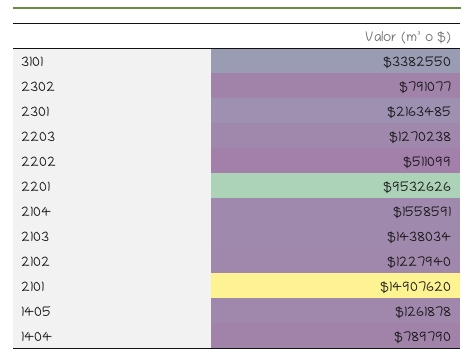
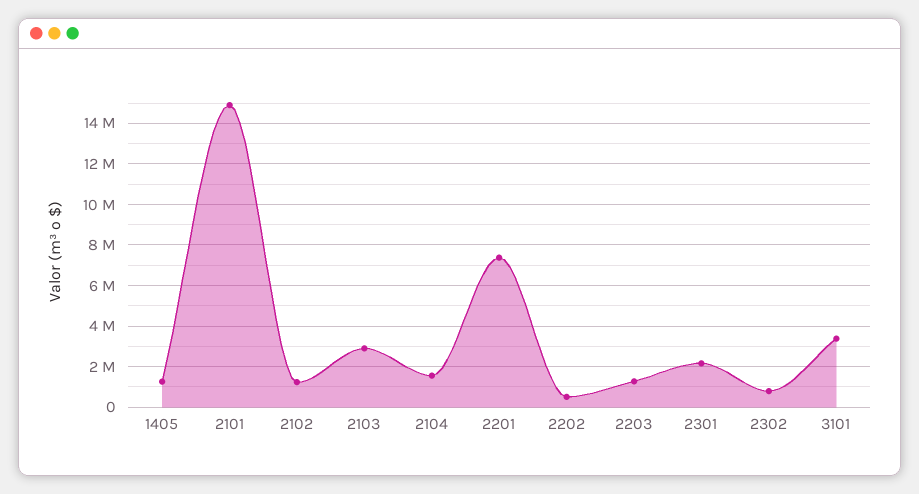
2201: 9532626 -> 7500000
2103: 1438034 -> 3000000
1404: 789790 -> none

